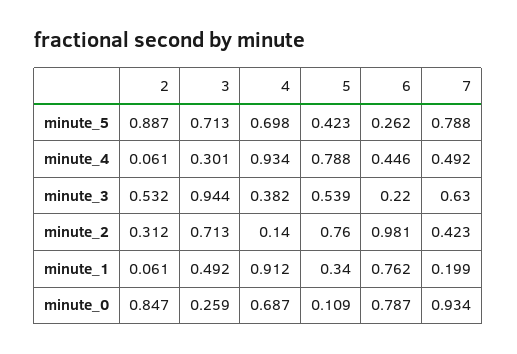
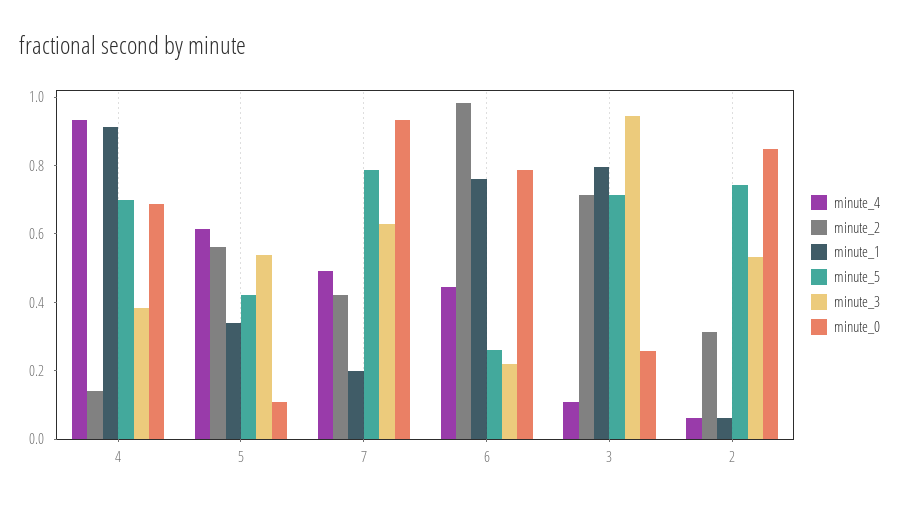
minute_5, 2: 0.887 -> 0.75
minute_4, 3: 0.301 -> 0.1
minute_4, 5: 0.788 -> 0.6
minute_2, 5: 0.76 -> 0.55
minute_1, 3: 0.492 -> 0.8

